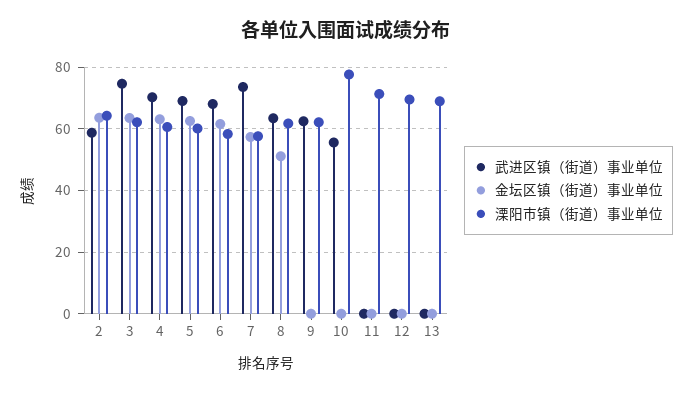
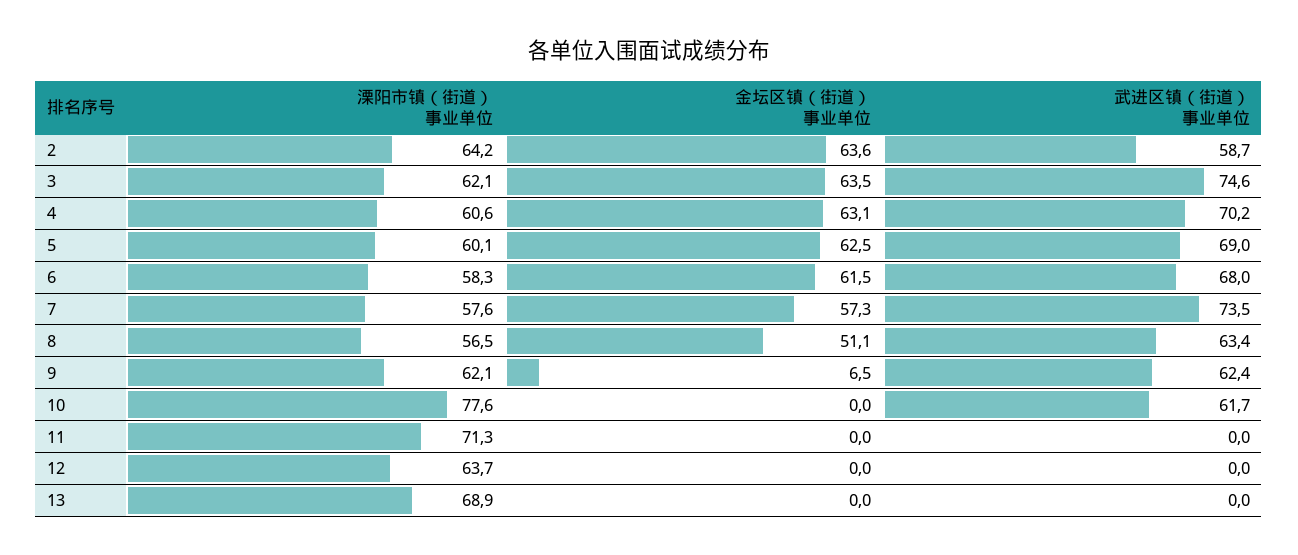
溧阳市镇（街道）事业单位, 8: 62 -> 56.5
金坛区镇（街道）事业单位, 9: 0 -> 6.5
武进区镇（街道）事业单位, 10: 56 -> 61.7
溧阳市镇（街道）事业单位, 12: 70 -> 63.7

